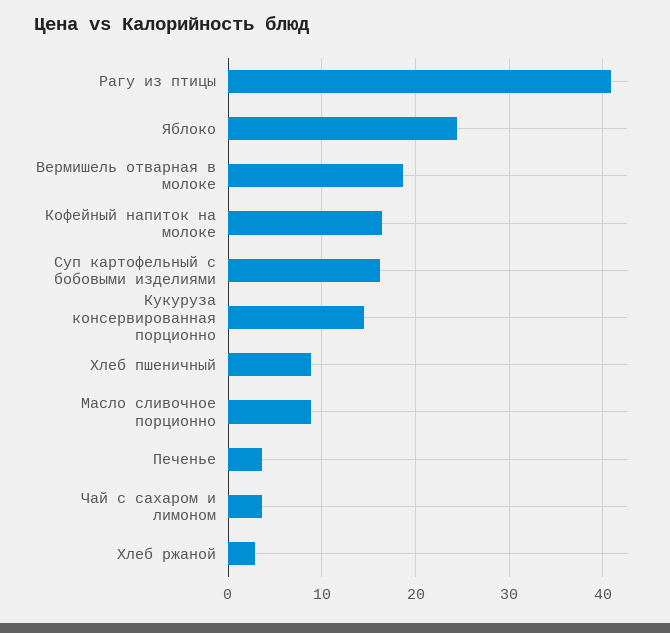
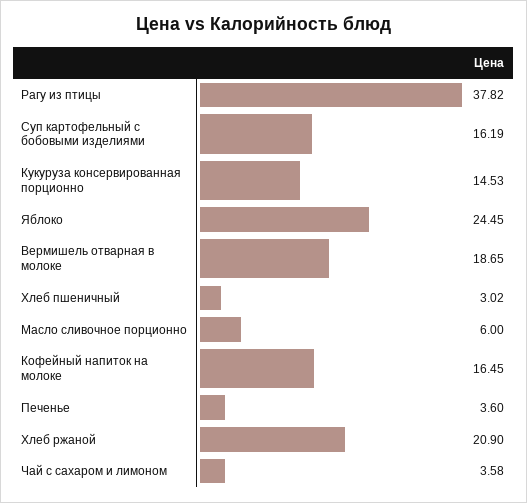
Рагу из птицы: 41 -> 37.82
Хлеб пшеничный: 9 -> 3.02
Масло сливочное порционно: 9 -> 6
Хлеб ржаной: 3 -> 20.9

